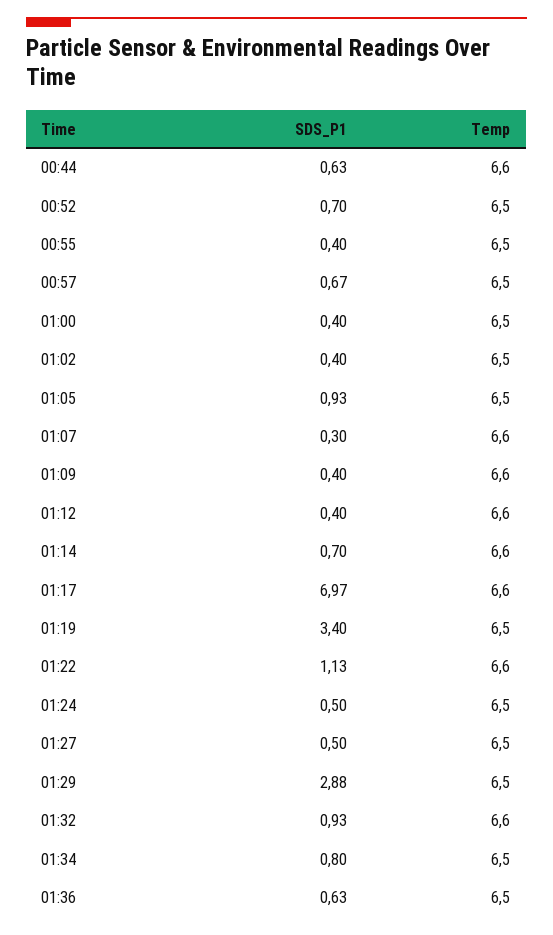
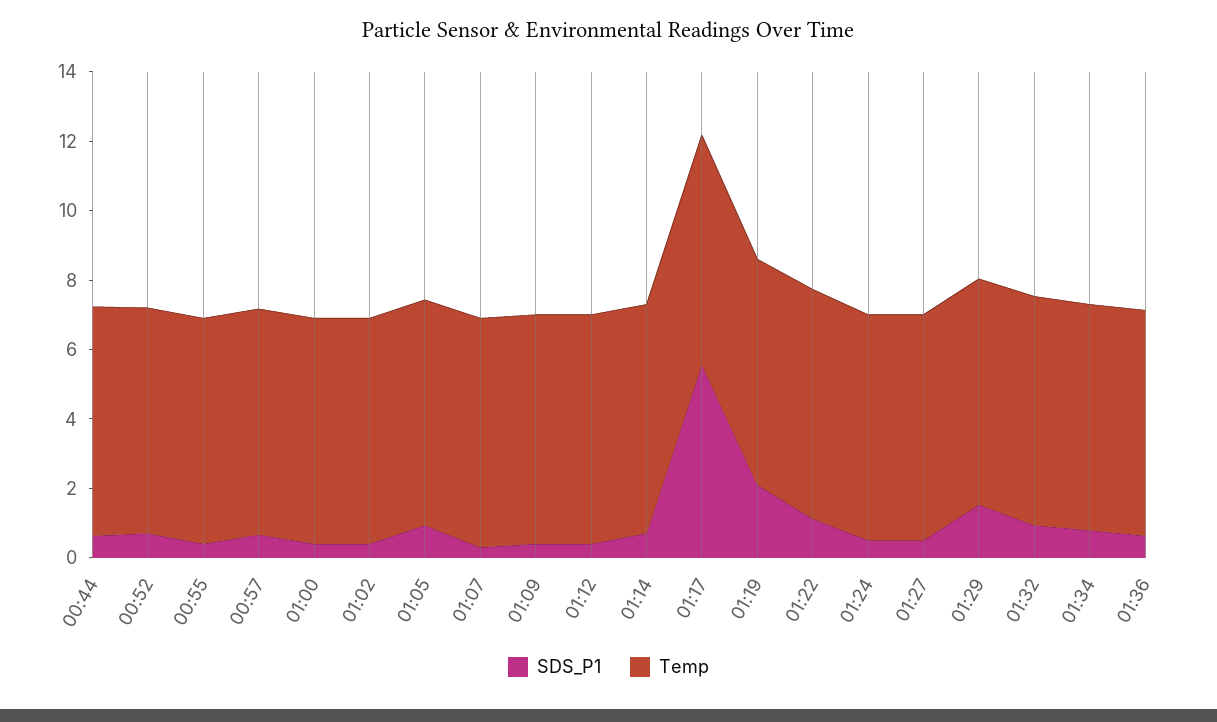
SDS_P1, 01:17: 6.97 -> 5.5
SDS_P1, 01:19: 3.4 -> 2
SDS_P1, 01:29: 2.88 -> 1.5

